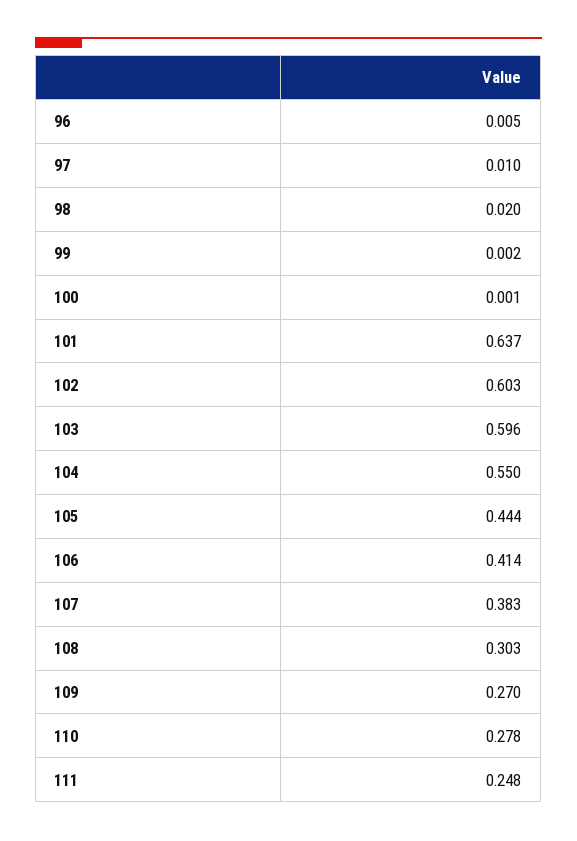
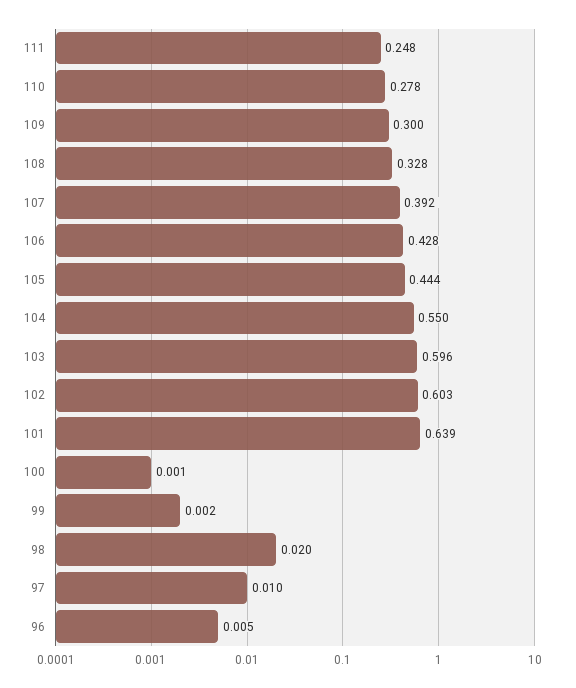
101: 0.637 -> 0.639
106: 0.414 -> 0.428
107: 0.383 -> 0.392
108: 0.303 -> 0.328
109: 0.27 -> 0.3

